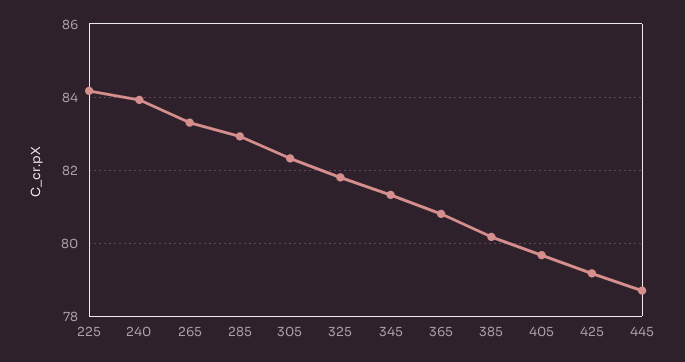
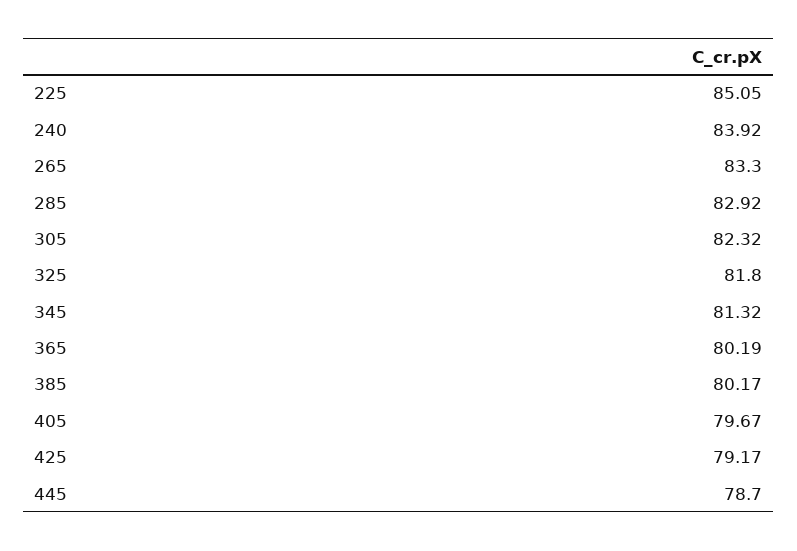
225: 84.2 -> 85.05
365: 80.8 -> 80.19

